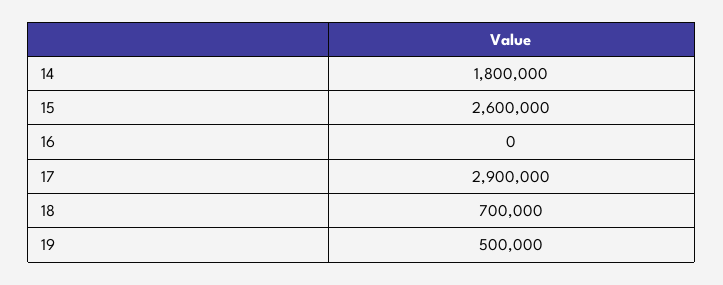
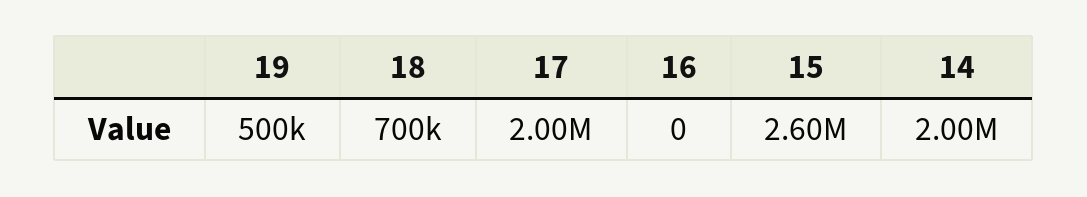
14: 1800000 -> 2000000
17: 2900000 -> 2000000

